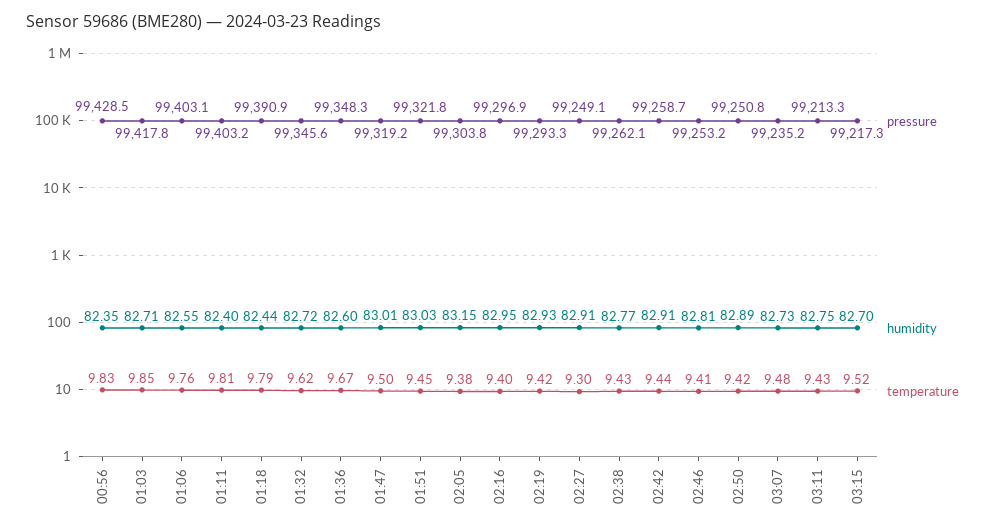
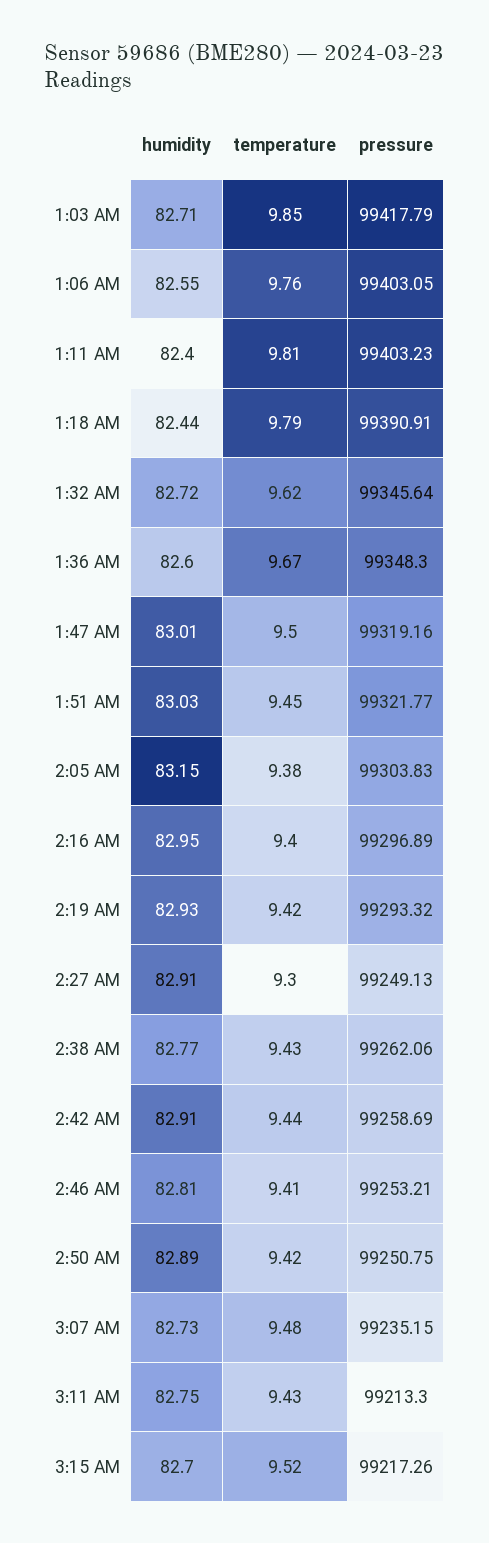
pressure, 00:56: 99428.5 -> none
humidity, 00:56: 82.35 -> none
temperature, 00:56: 9.83 -> none

